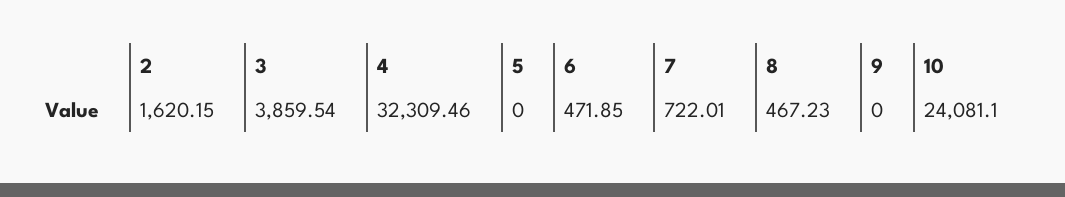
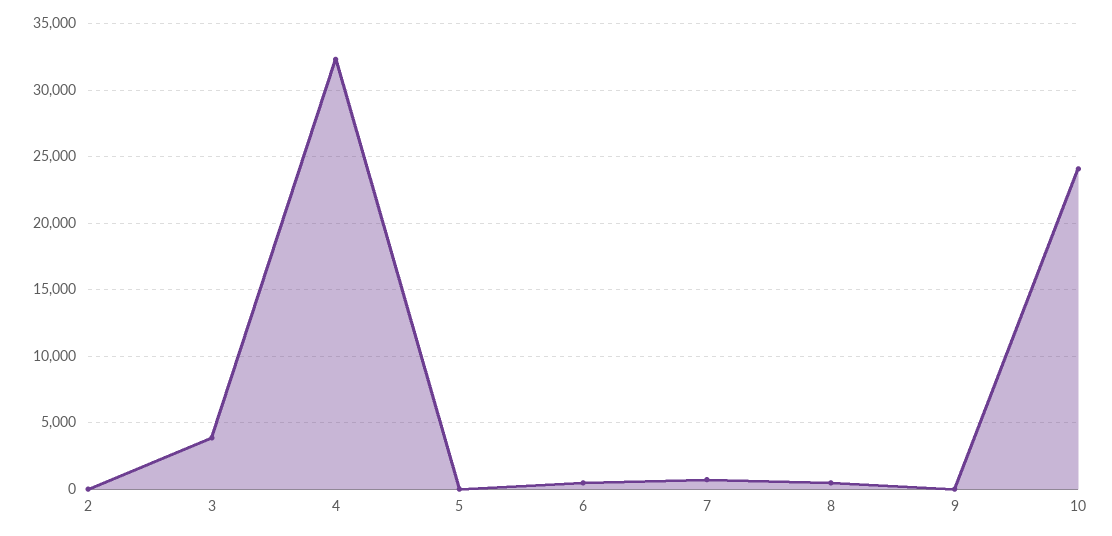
2: 1620.15 -> 0

